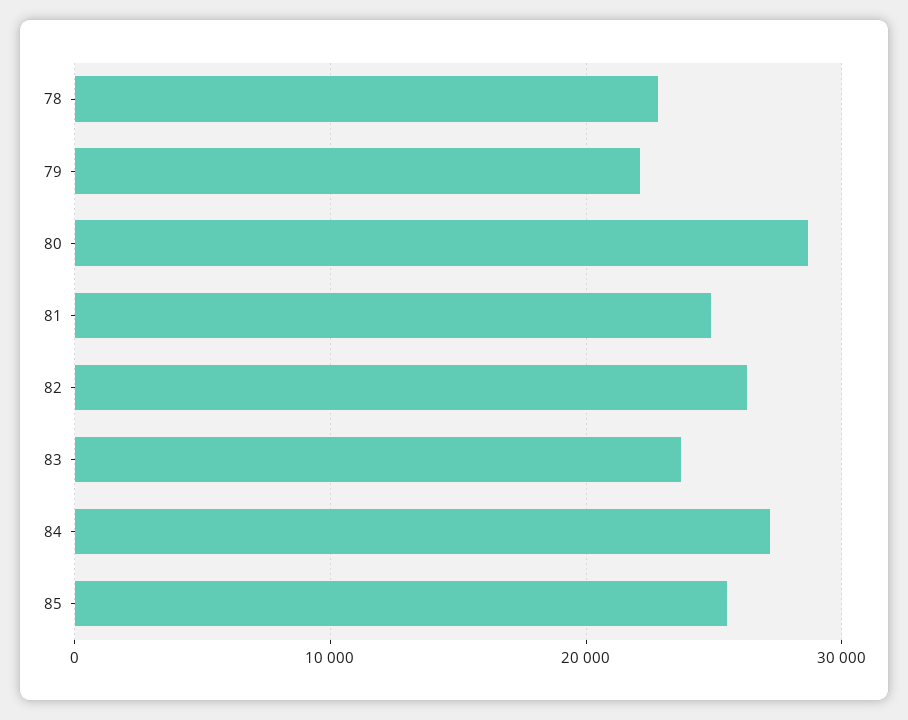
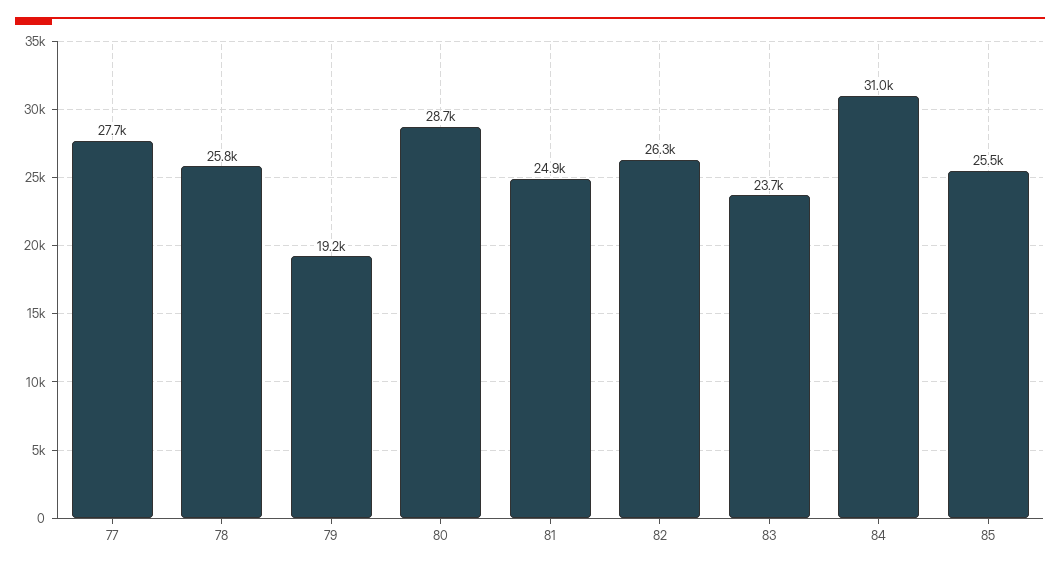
78: 23000 -> 25800
79: 22000 -> 19200
84: 27000 -> 31000
77: none -> 27700

